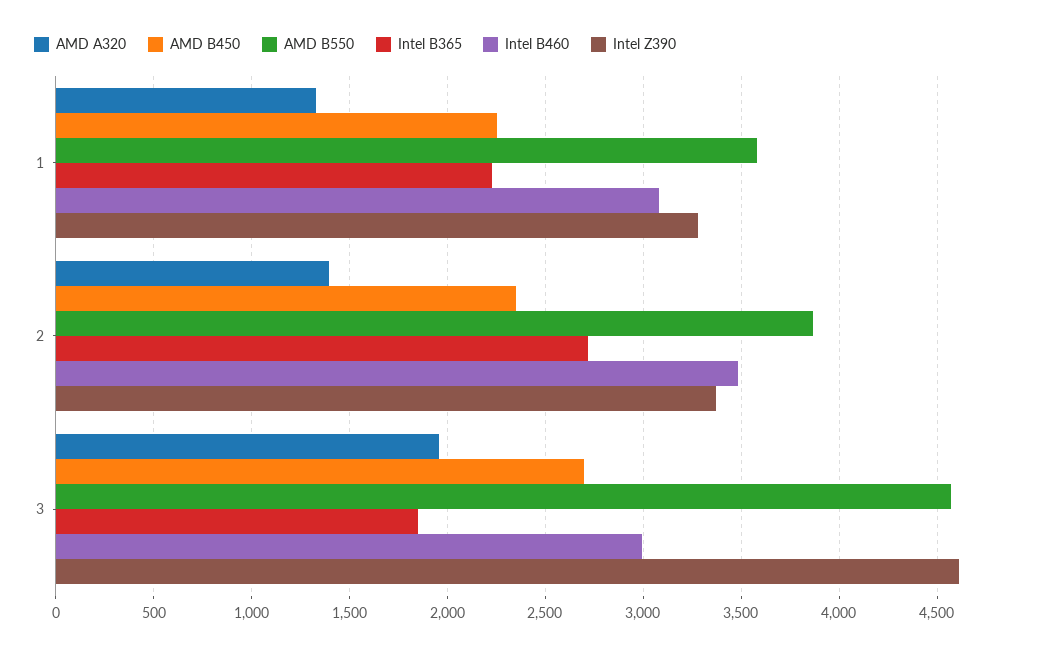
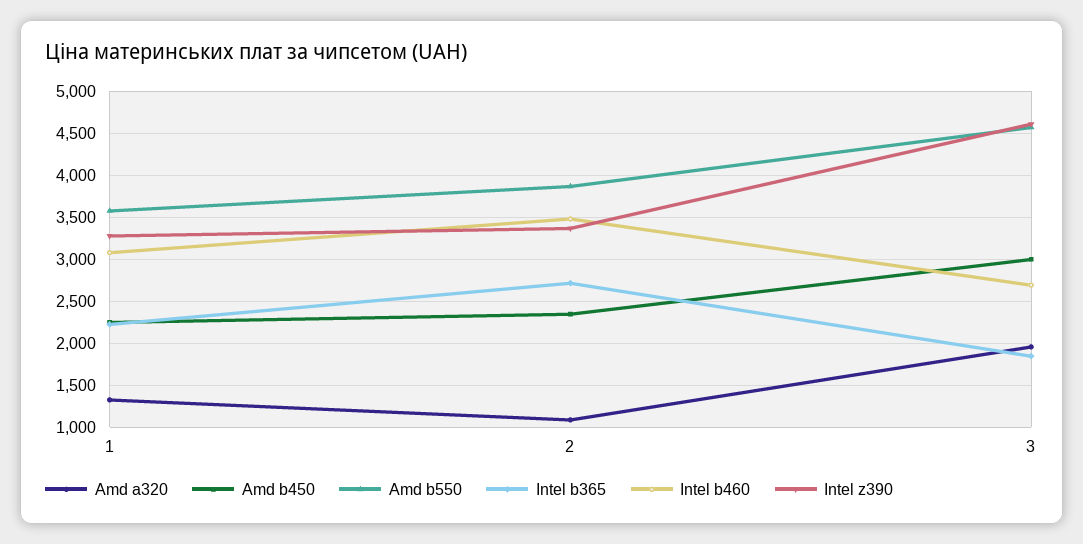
AMD A320, 2: 1400 -> 1100
AMD B450, 3: 2700 -> 3000
Intel B460, 3: 3000 -> 2700

